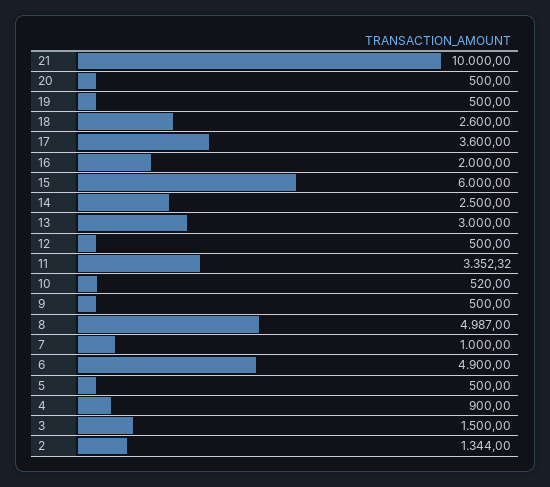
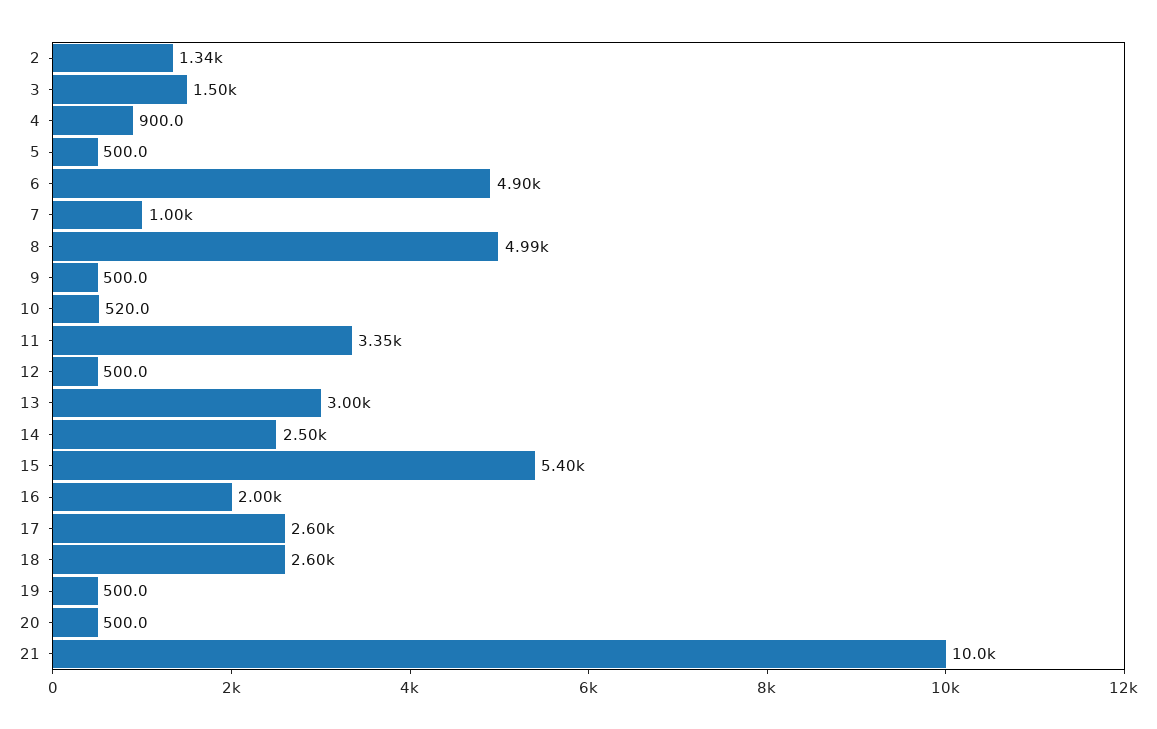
17: 3600 -> 2600
15: 6000 -> 5400

